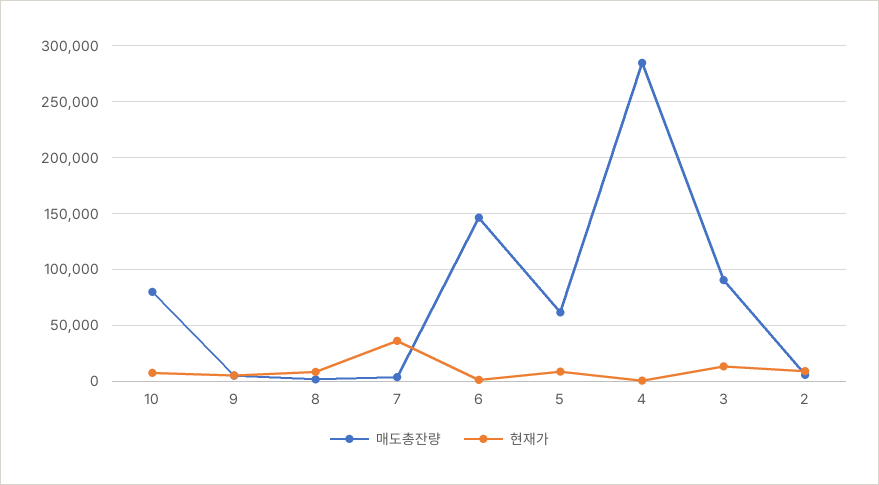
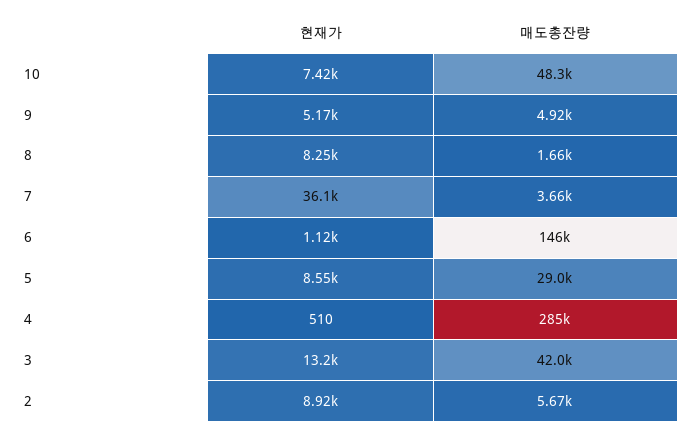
매도총잔량, 10: 80000 -> 48300
매도총잔량, 5: 60000 -> 29000
매도총잔량, 3: 90000 -> 42000

